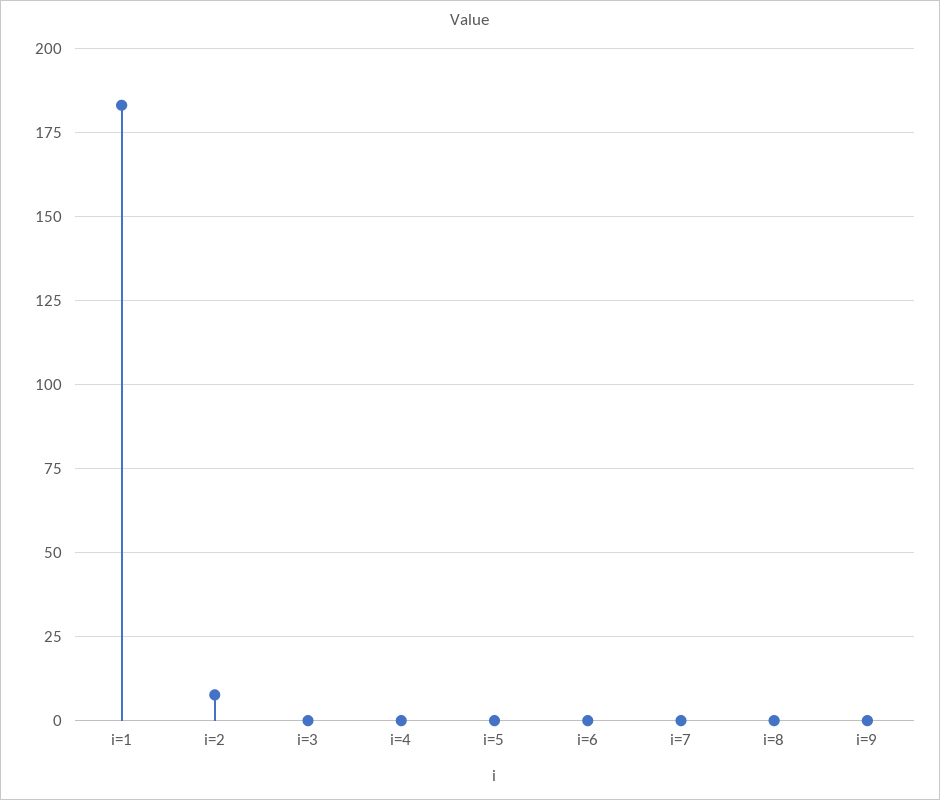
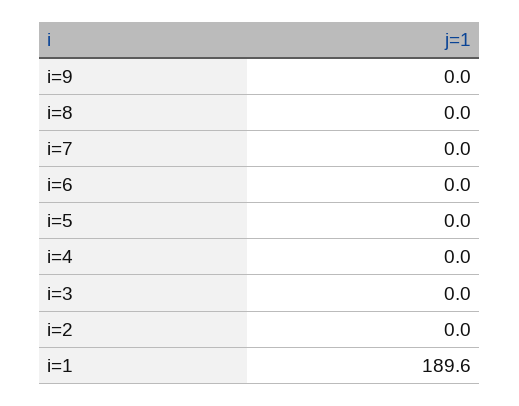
i=1: 182.5 -> 189.6
i=2: 7.5 -> 0

